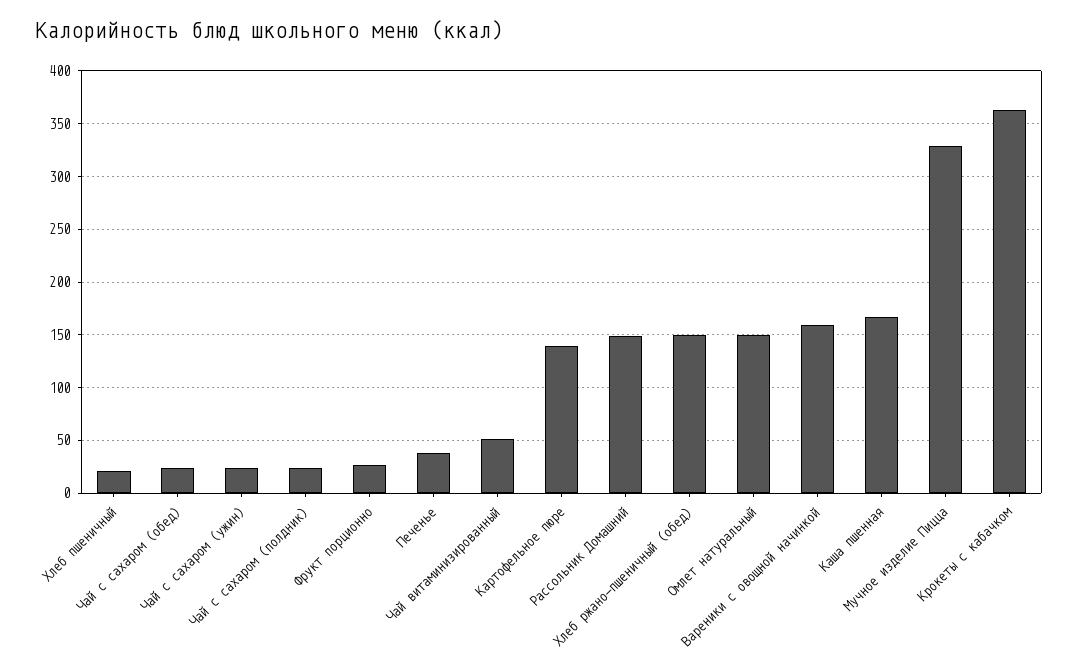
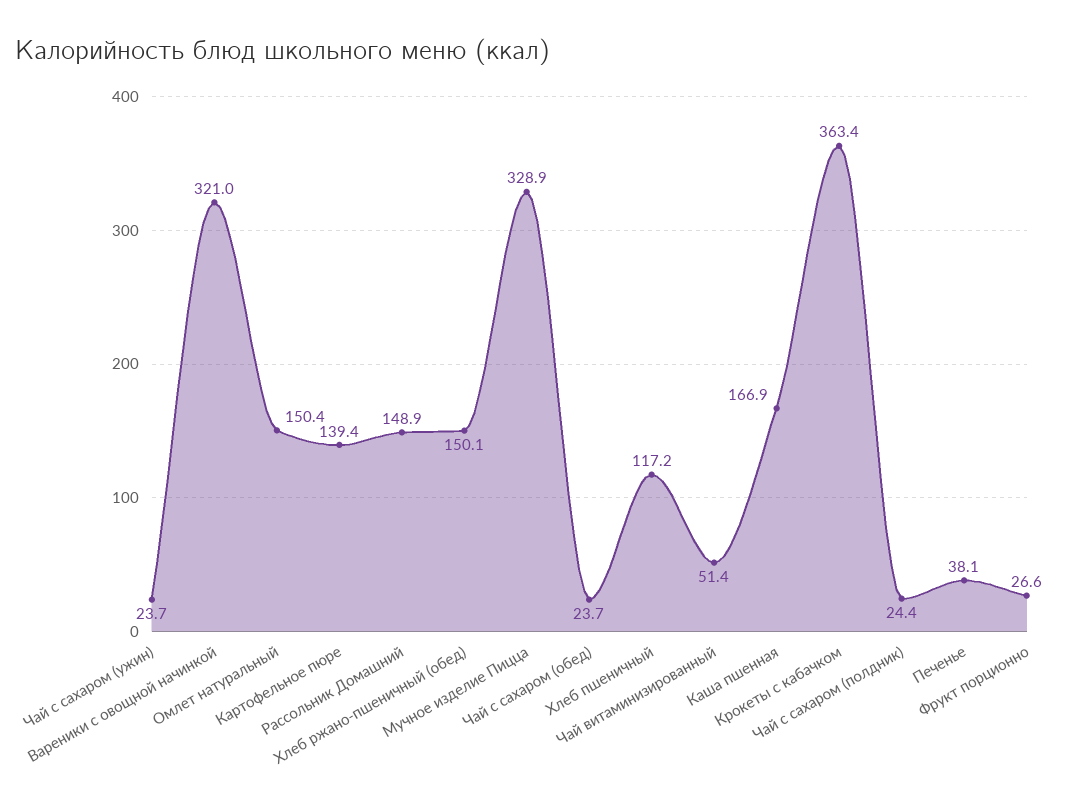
Хлеб пшеничный: 20 -> 117.2
Вареники с овощной начинкой: 160 -> 321

